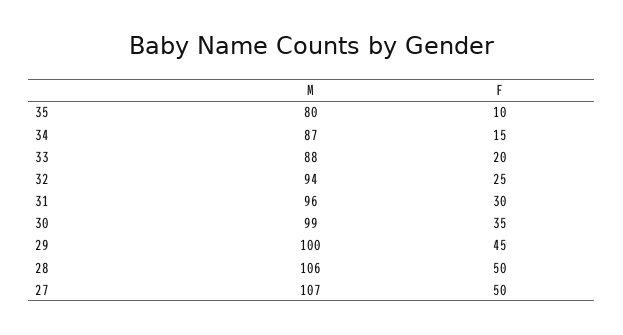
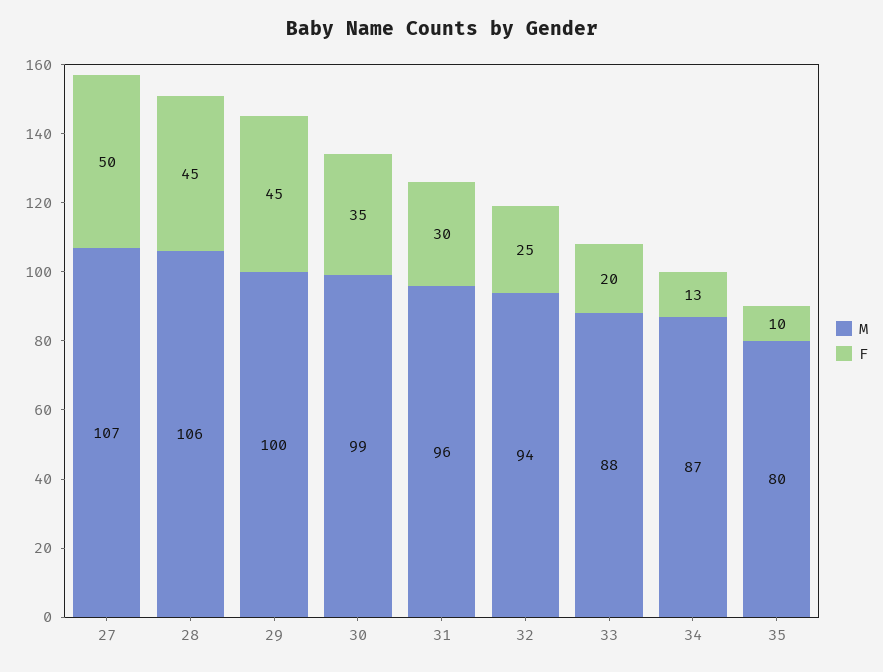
F, 34: 15 -> 13
F, 28: 50 -> 45

